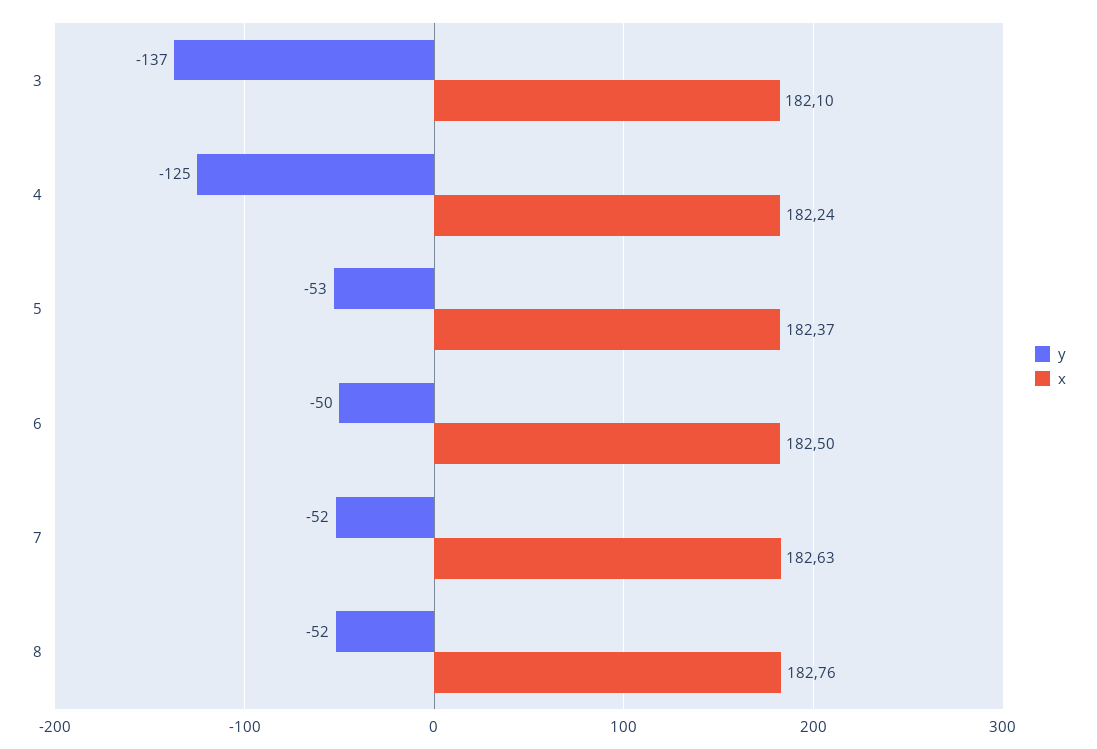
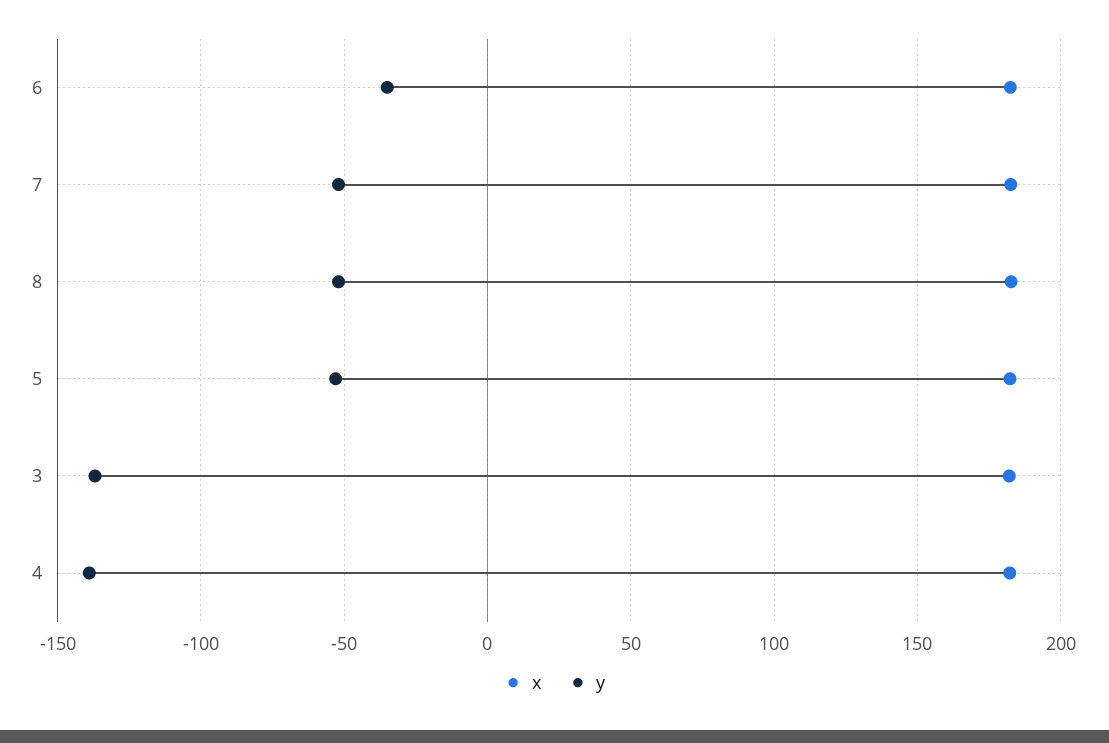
y, 4: -125 -> -140
y, 6: -50 -> -35

